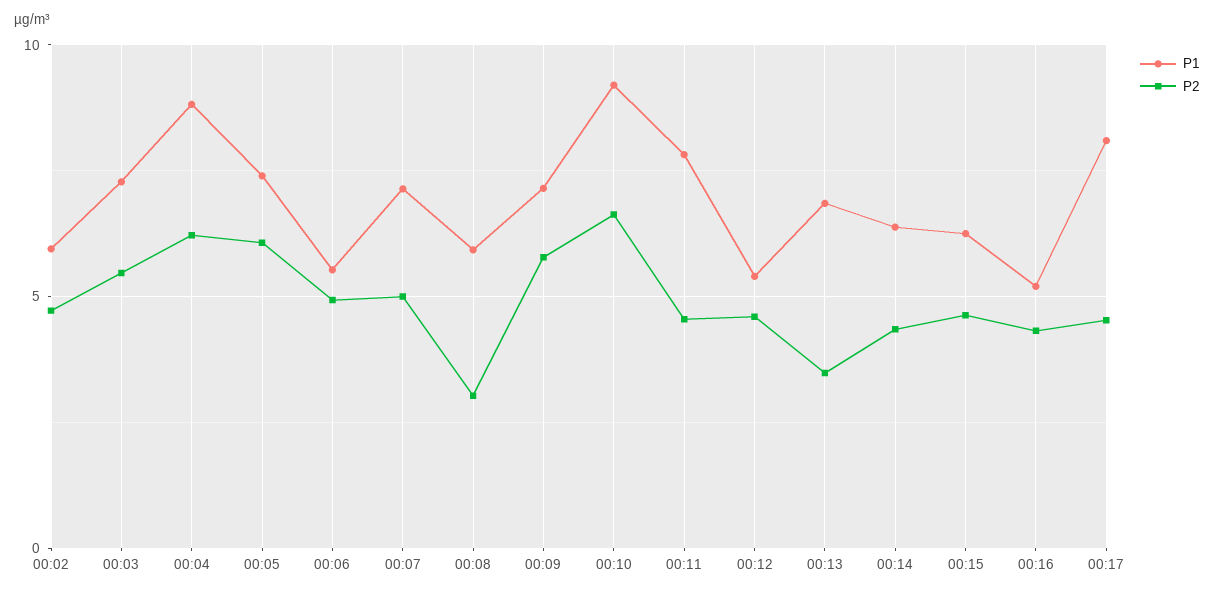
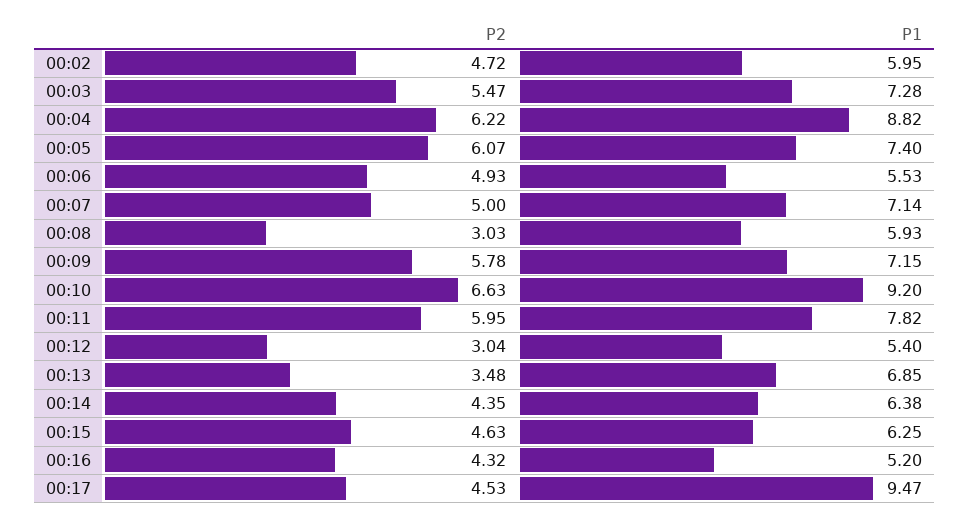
P2, 00:11: 4.5 -> 5.95
P2, 00:12: 4.5 -> 3.04
P1, 00:17: 8 -> 9.47

